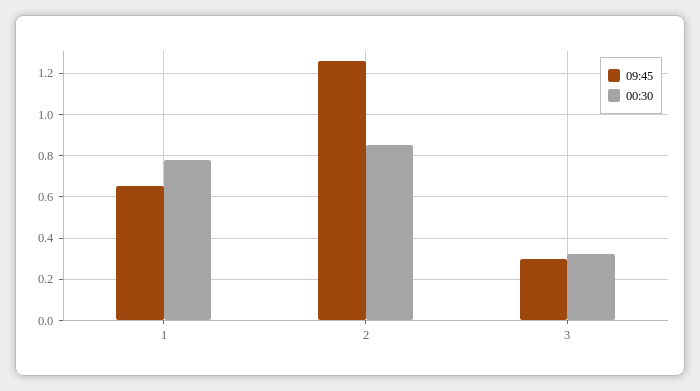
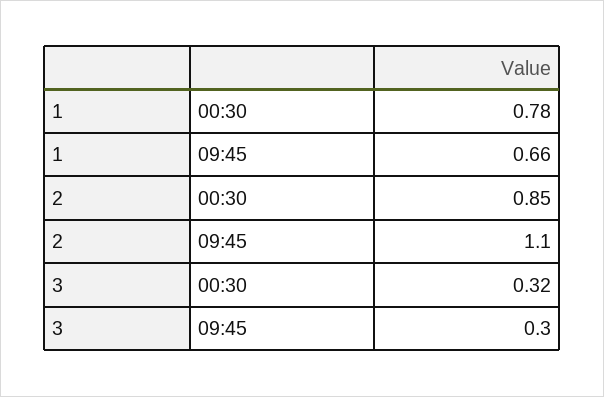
09:45, 2: 1.25 -> 1.1

